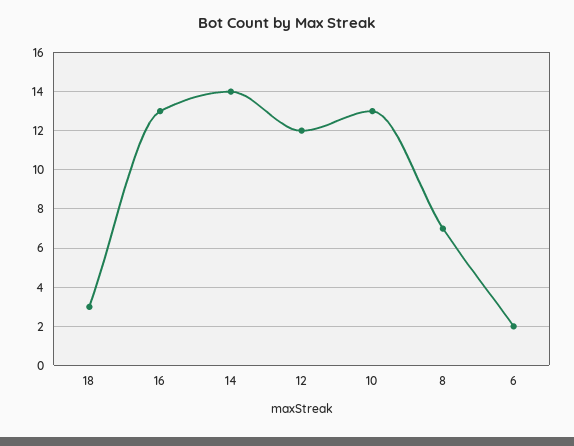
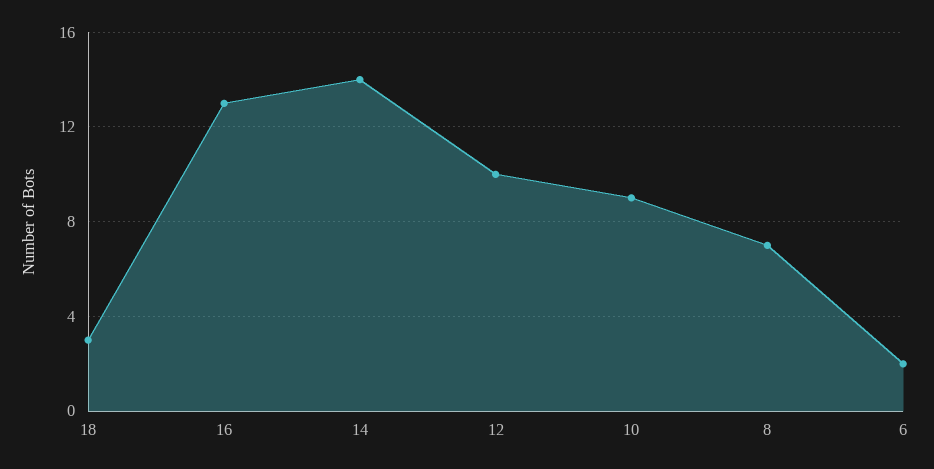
12: 12 -> 10
10: 13 -> 9

